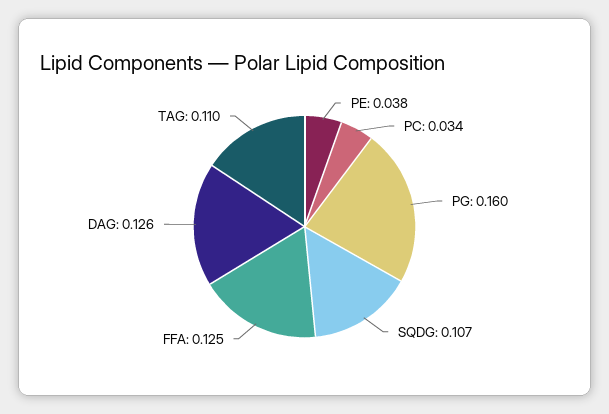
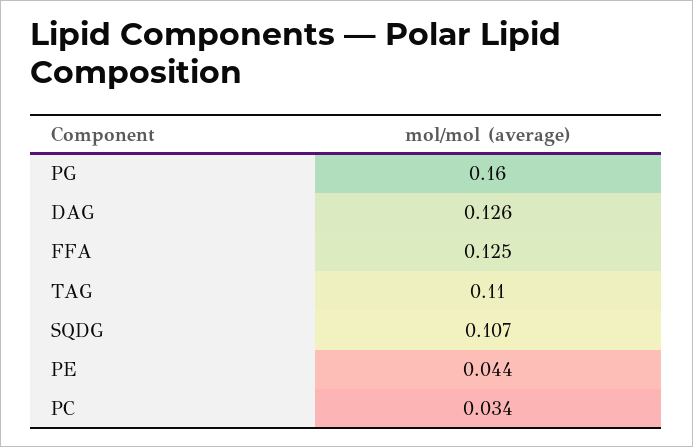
PE: 0.038 -> 0.044

